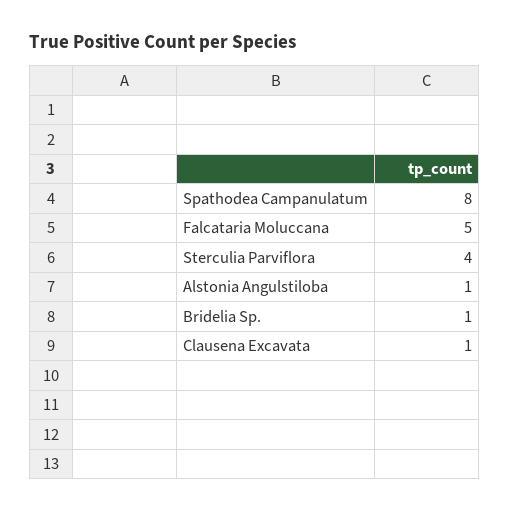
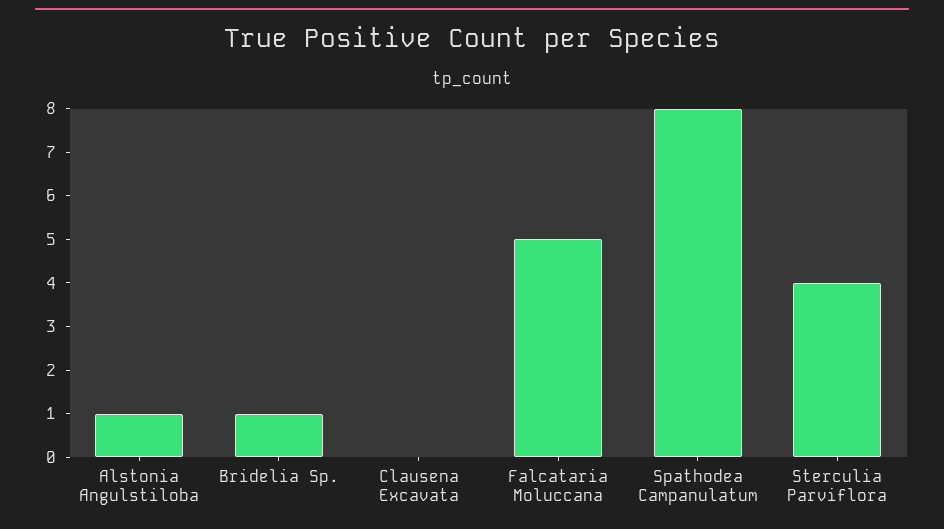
Clausena Excavata: 1 -> 0

